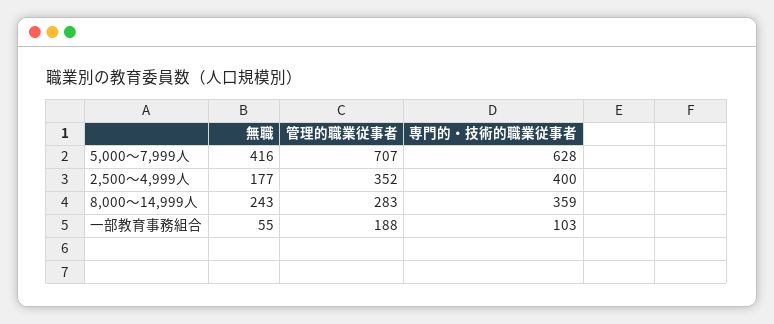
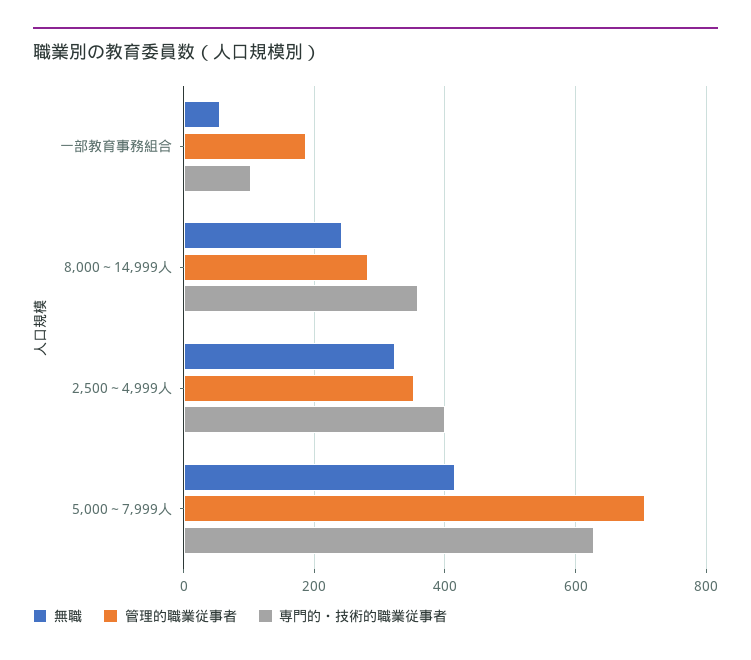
無職, 2,500～4,999人: 177 -> 320

